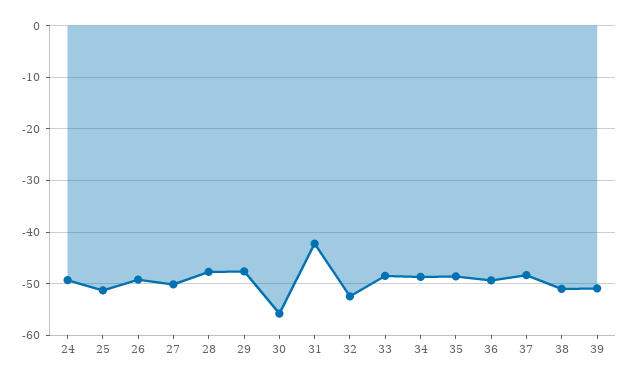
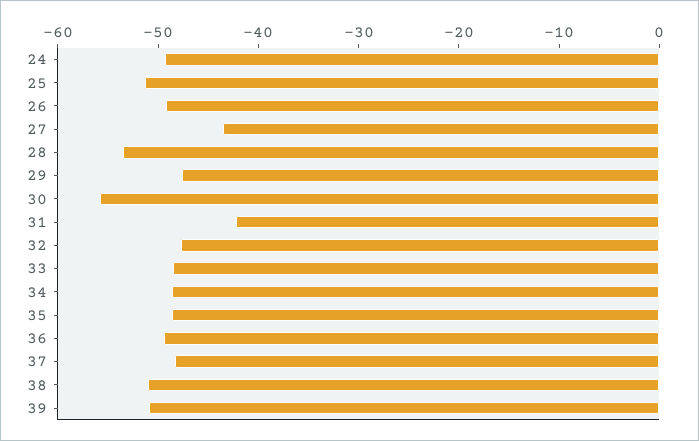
27: -50 -> -44
28: -48 -> -54
32: -52 -> -48

